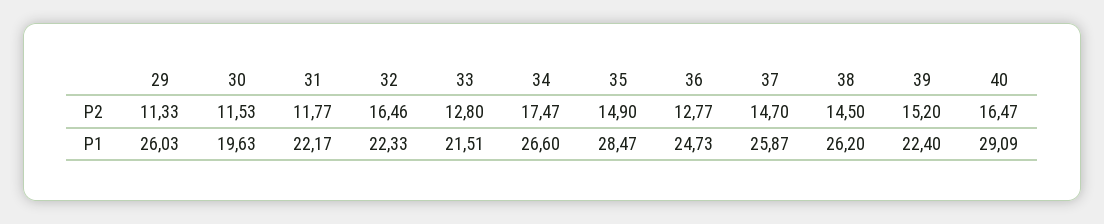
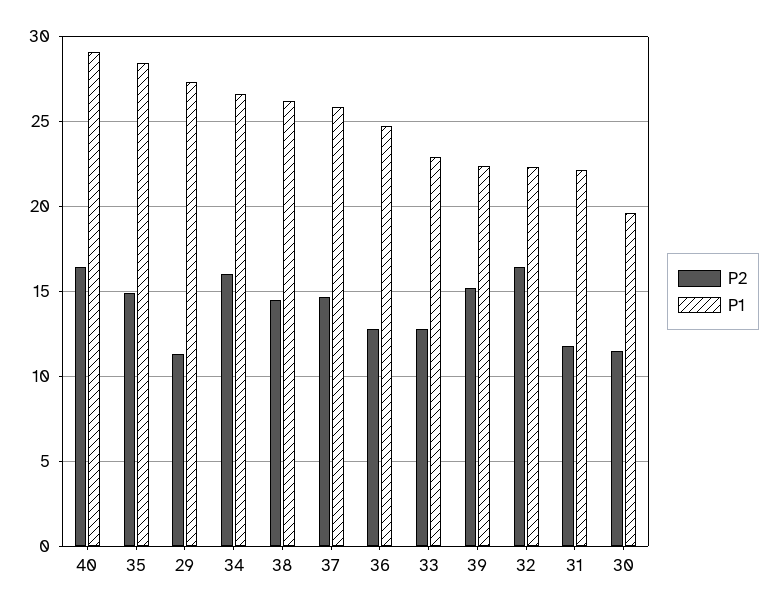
P2, 34: 17.47 -> 16
P1, 29: 26.03 -> 27.5
P1, 33: 21.51 -> 23

